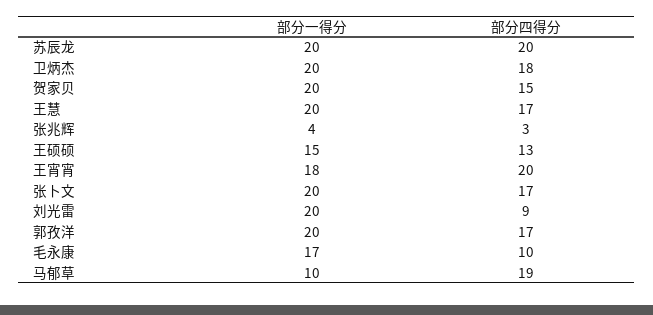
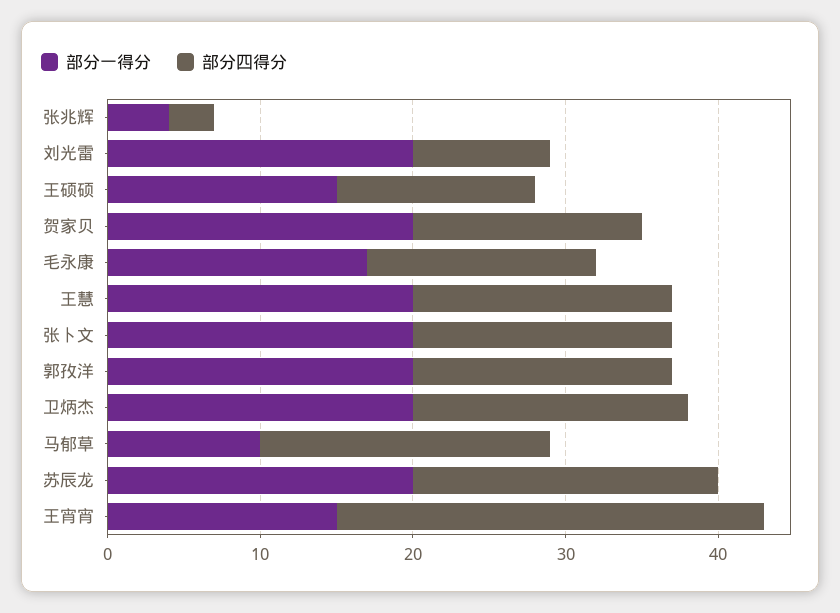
部分一得分, 王宵宵: 18 -> 15
部分四得分, 王宵宵: 20 -> 28
部分四得分, 毛永康: 10 -> 15

